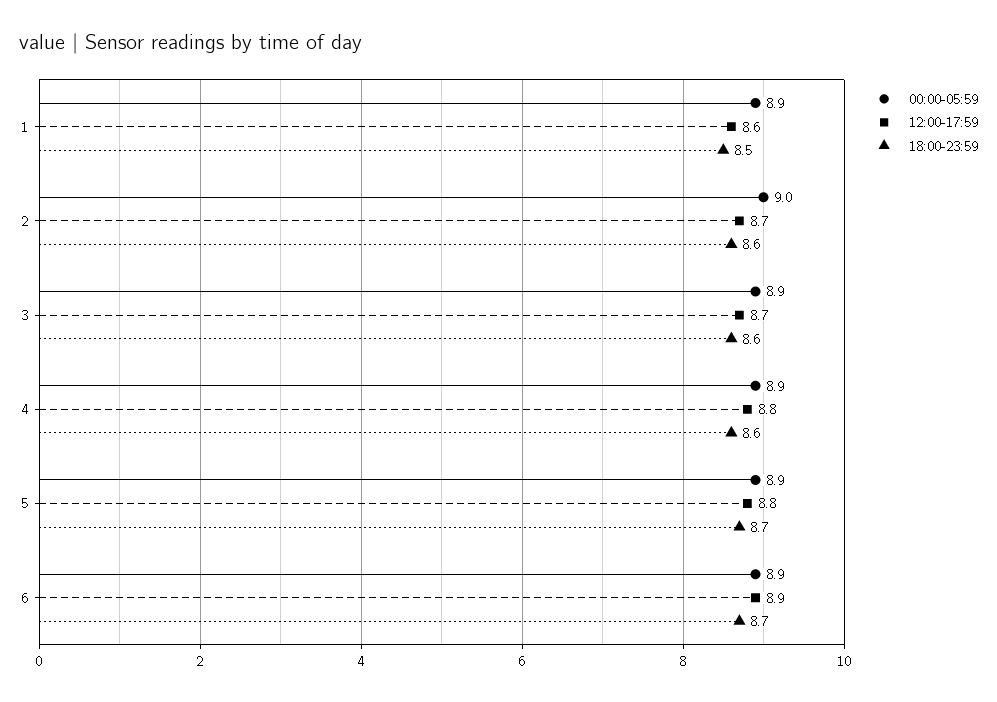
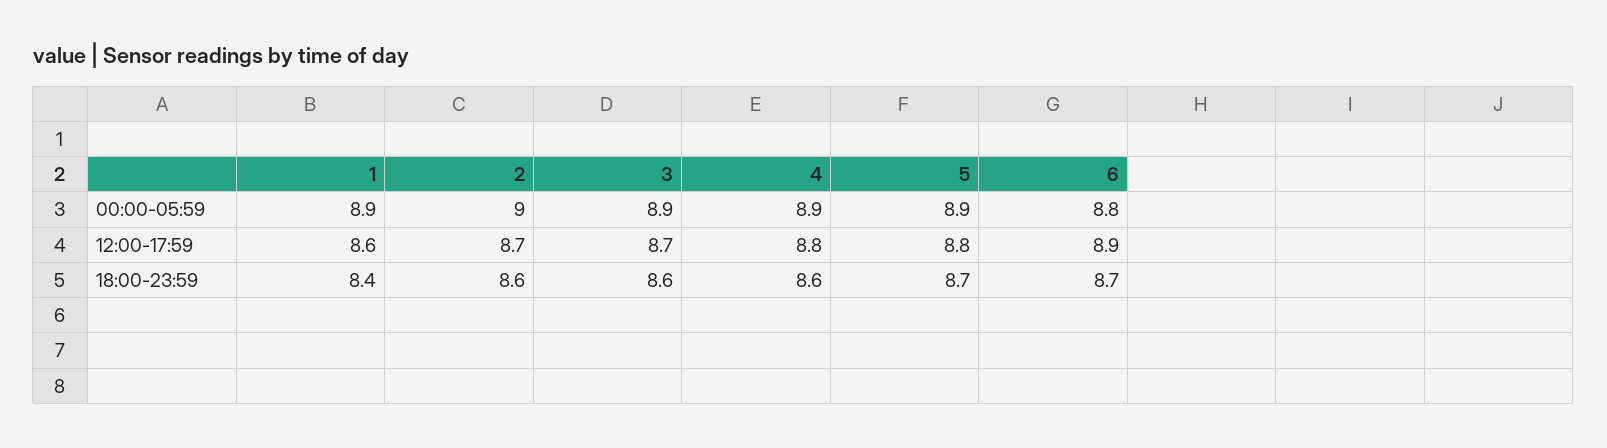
18:00-23:59, 1: 8.5 -> 8.4
00:00-05:59, 6: 8.9 -> 8.8

